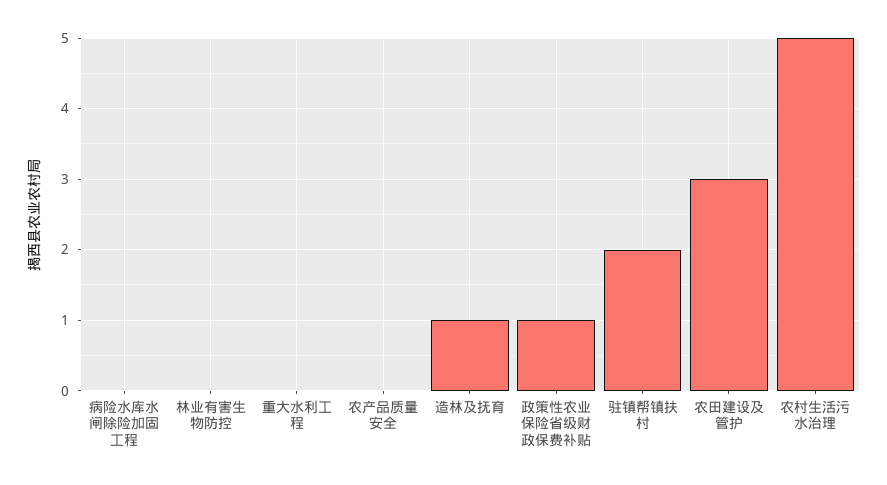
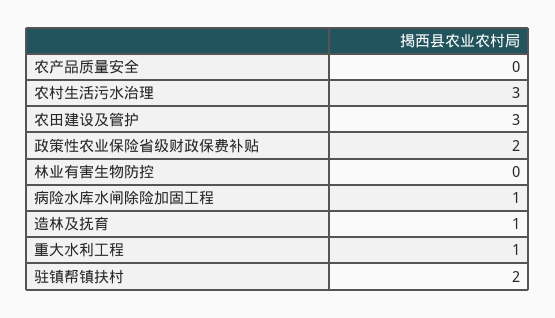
病险水库水闸除险加固工程: 0 -> 1
重大水利工程: 0 -> 1
政策性农业保险省级财政保费补贴: 1 -> 2
农村生活污水治理: 5 -> 3

